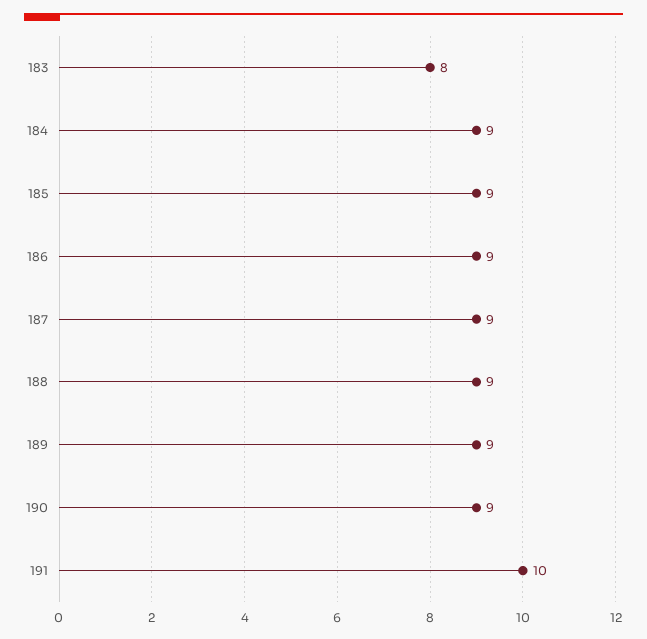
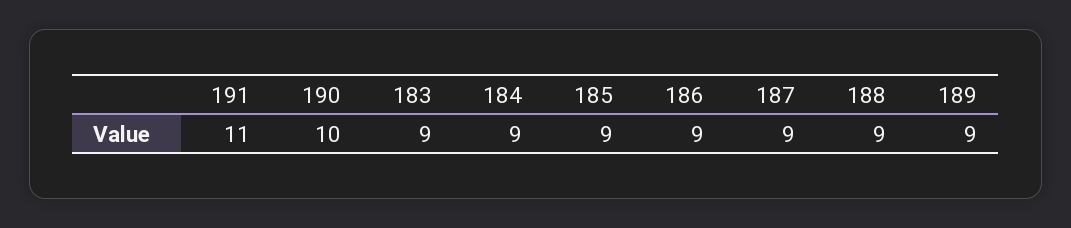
183: 8 -> 9
190: 9 -> 10
191: 10 -> 11

